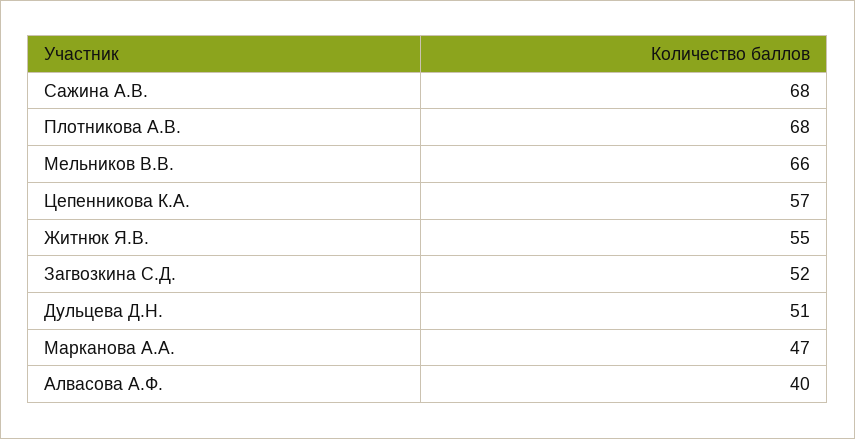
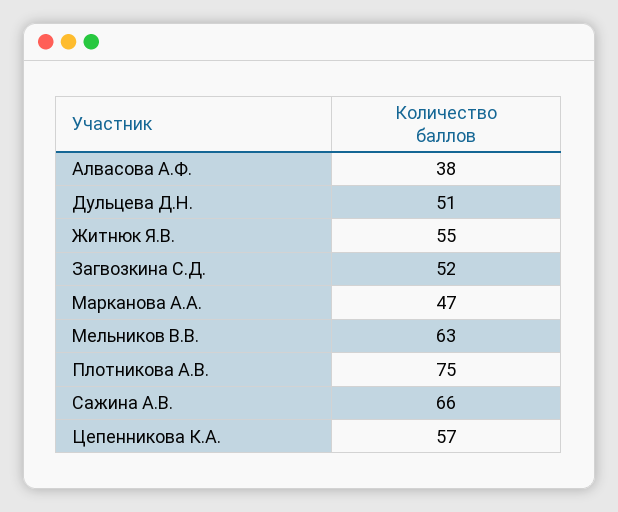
Сажина А.В.: 68 -> 66
Плотникова А.В.: 68 -> 75
Мельников В.В.: 66 -> 63
Алвасова А.Ф.: 40 -> 38

